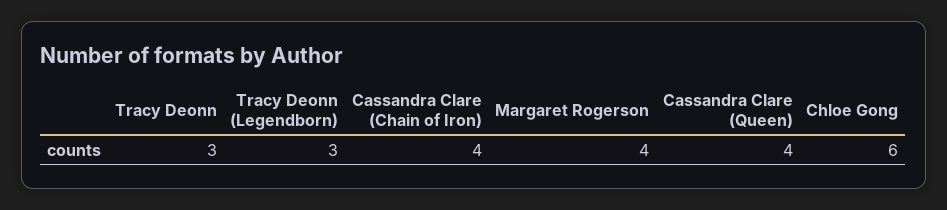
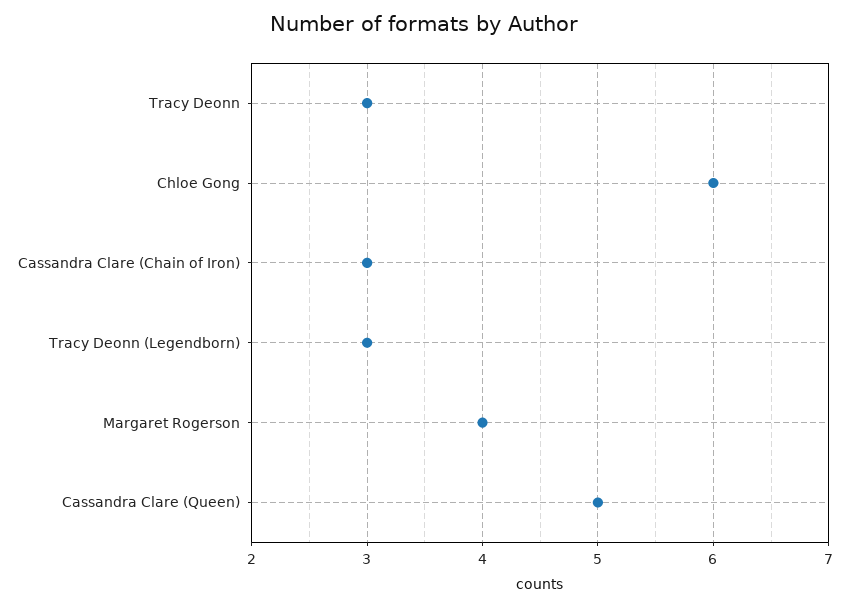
Cassandra Clare (Chain of Iron): 4 -> 3
Cassandra Clare (Queen): 4 -> 5

